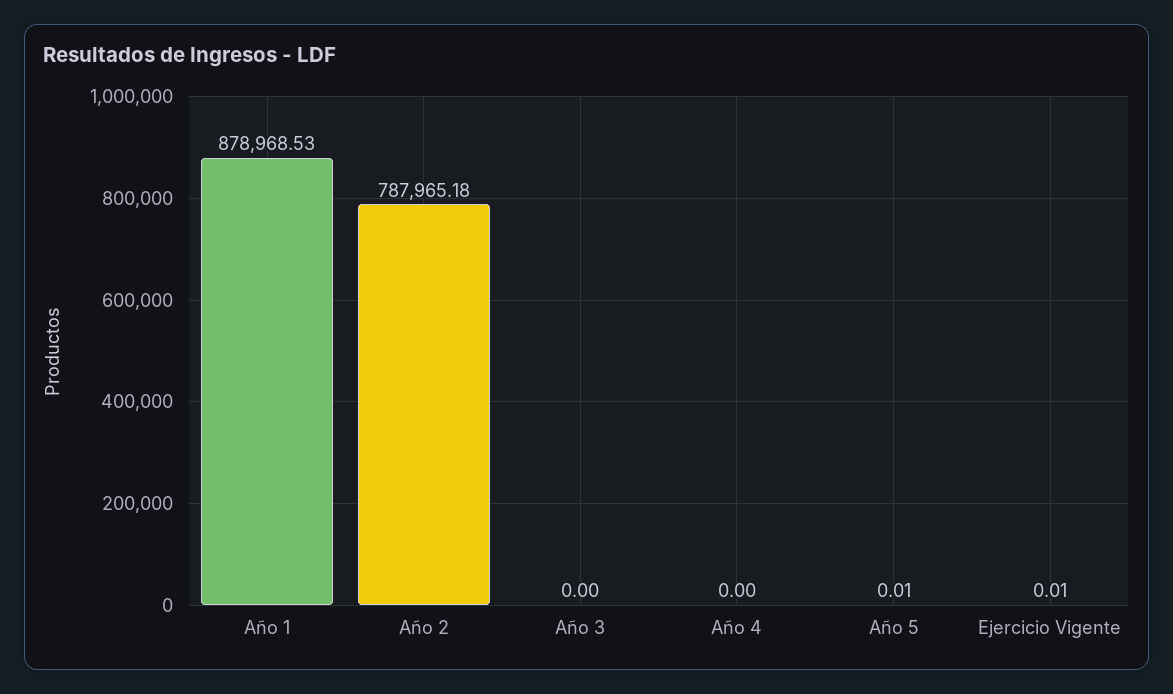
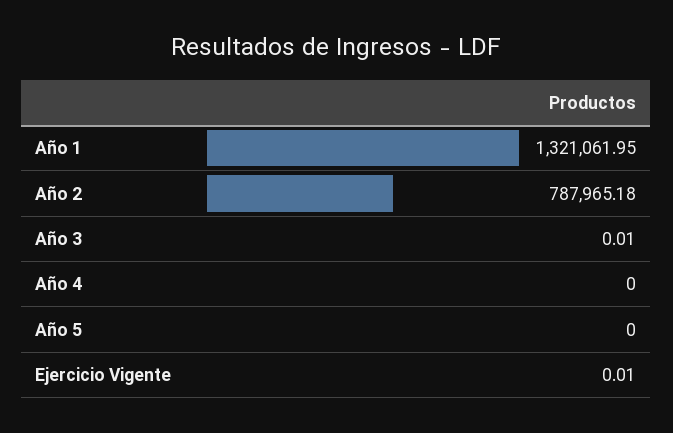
Año 1: 878968.53 -> 1321061.95
Año 3: 0 -> 0.01
Año 5: 0.01 -> 0

